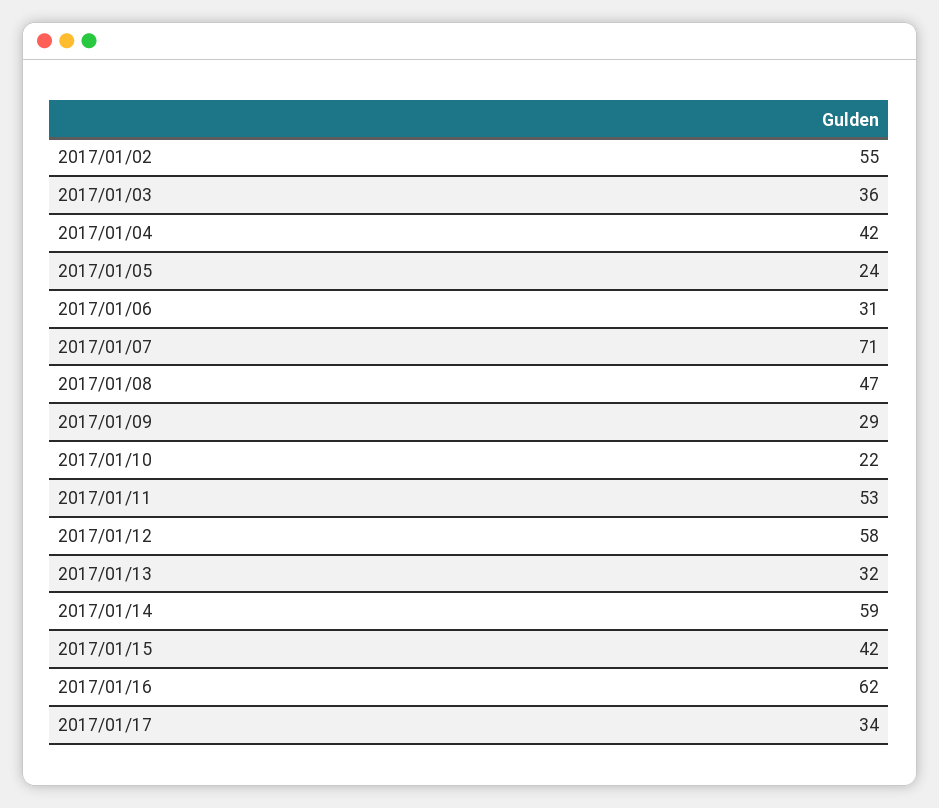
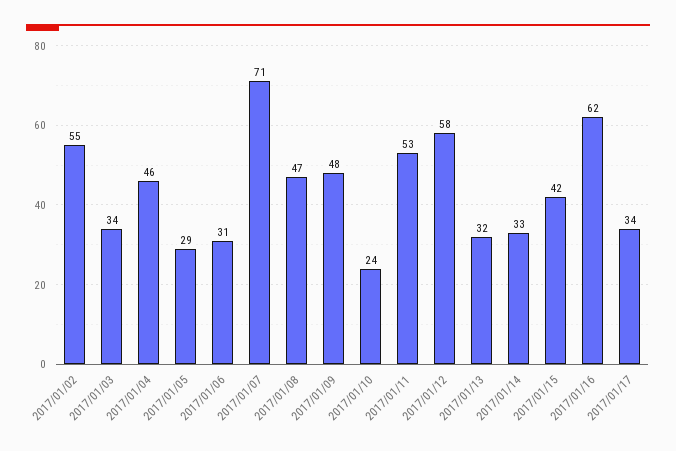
2017/01/03: 36 -> 34
2017/01/04: 42 -> 46
2017/01/05: 24 -> 29
2017/01/09: 29 -> 48
2017/01/10: 22 -> 24
2017/01/14: 59 -> 33

